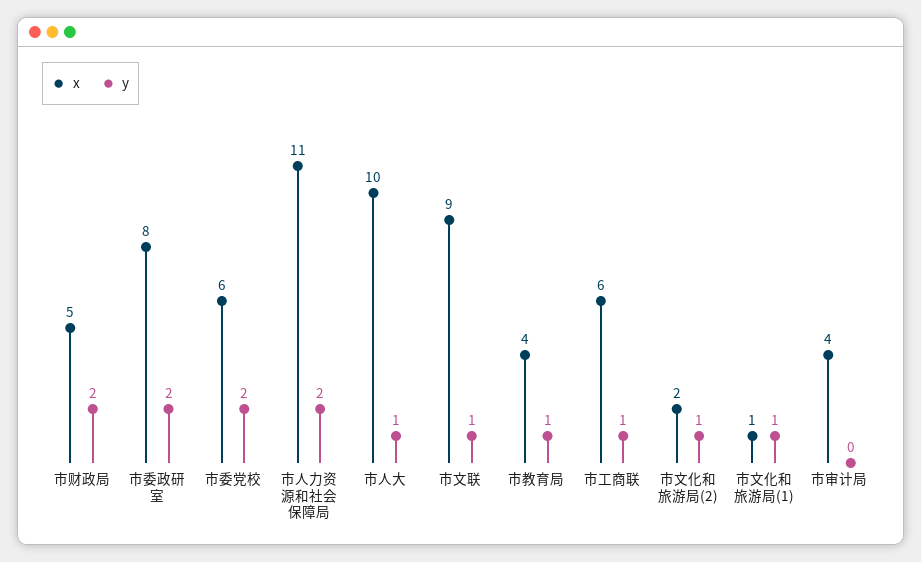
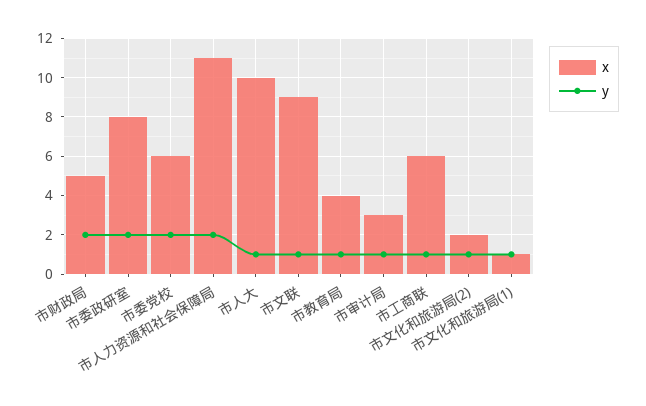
x, 市审计局: 4 -> 3
y, 市审计局: 0 -> 1

